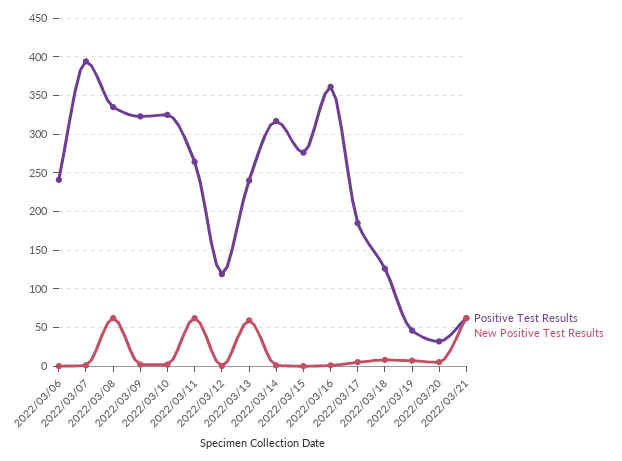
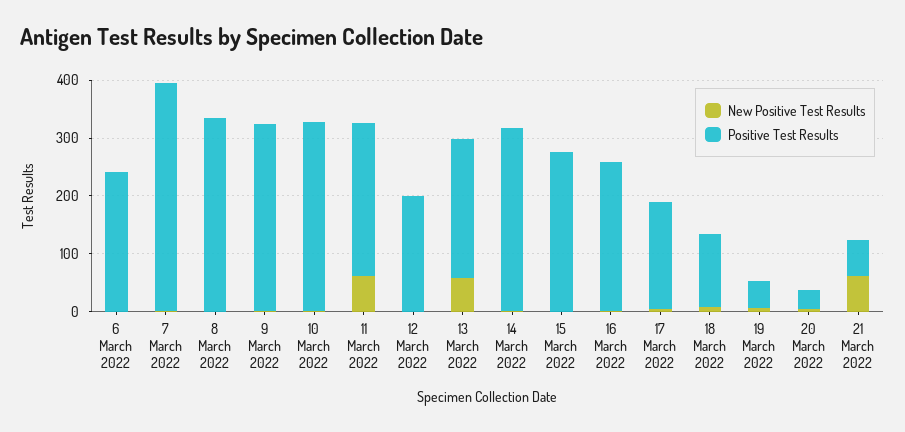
New Positive Test Results, 2022/03/08: 60 -> 0
Positive Test Results, 2022/03/12: 120 -> 200
Positive Test Results, 2022/03/16: 360 -> 260

